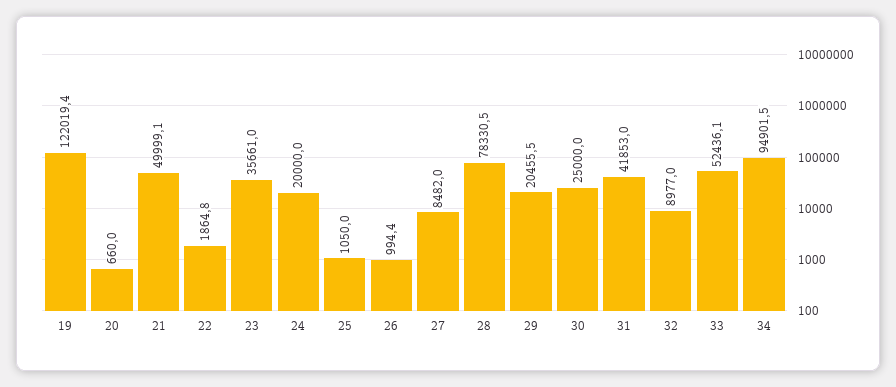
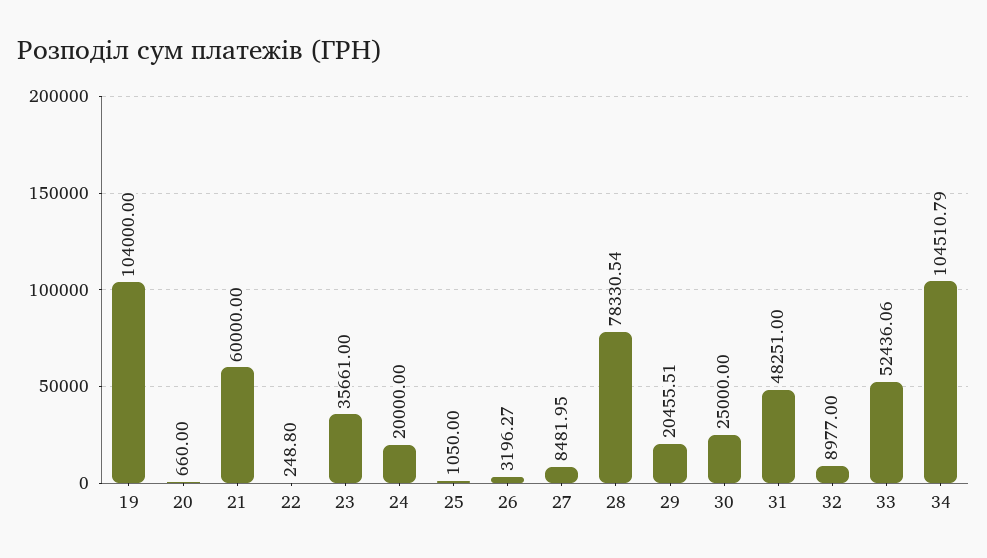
19: 122019.4 -> 104000
21: 49999.1 -> 60000
22: 1864.8 -> 248.8
26: 994.4 -> 3196.27
31: 41853 -> 48251
34: 94901.5 -> 104510.79

